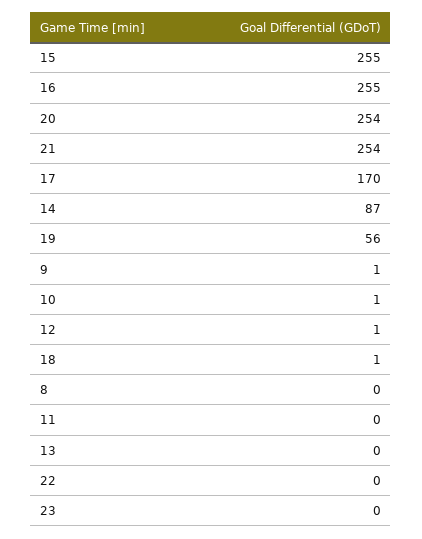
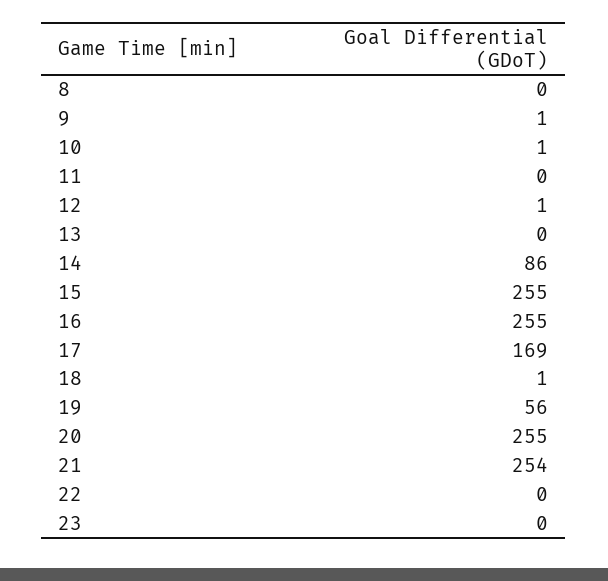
20: 254 -> 255
17: 170 -> 169
14: 87 -> 86

